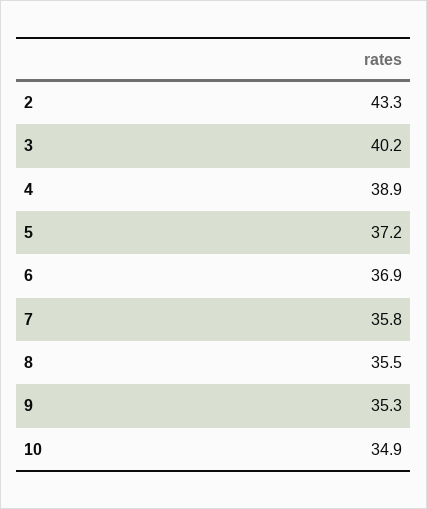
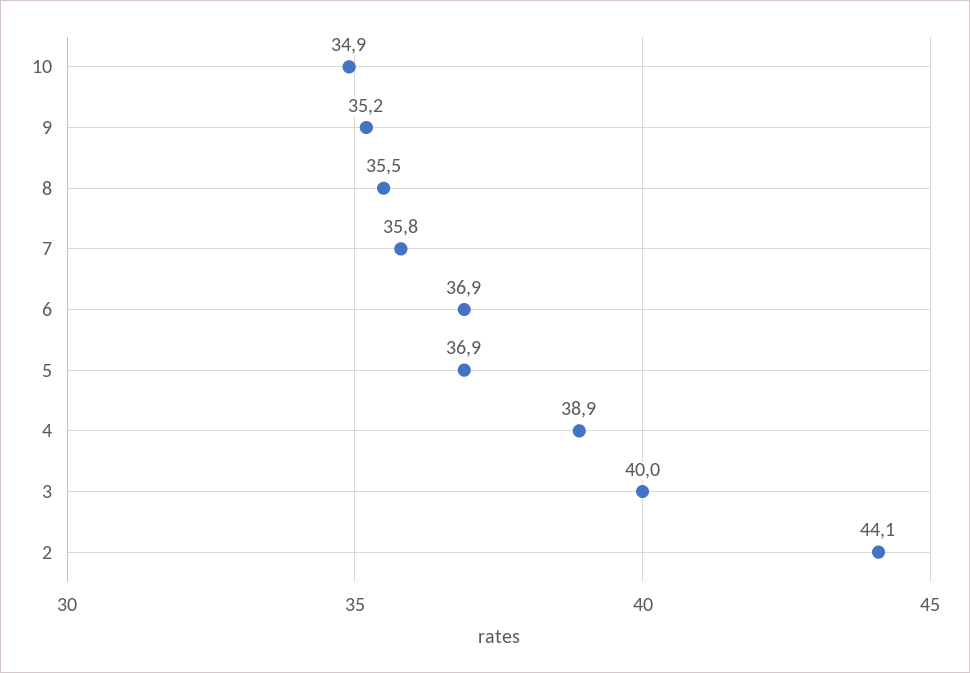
2: 43.3 -> 44.1
3: 40.2 -> 40
5: 37.2 -> 36.9
9: 35.3 -> 35.2

